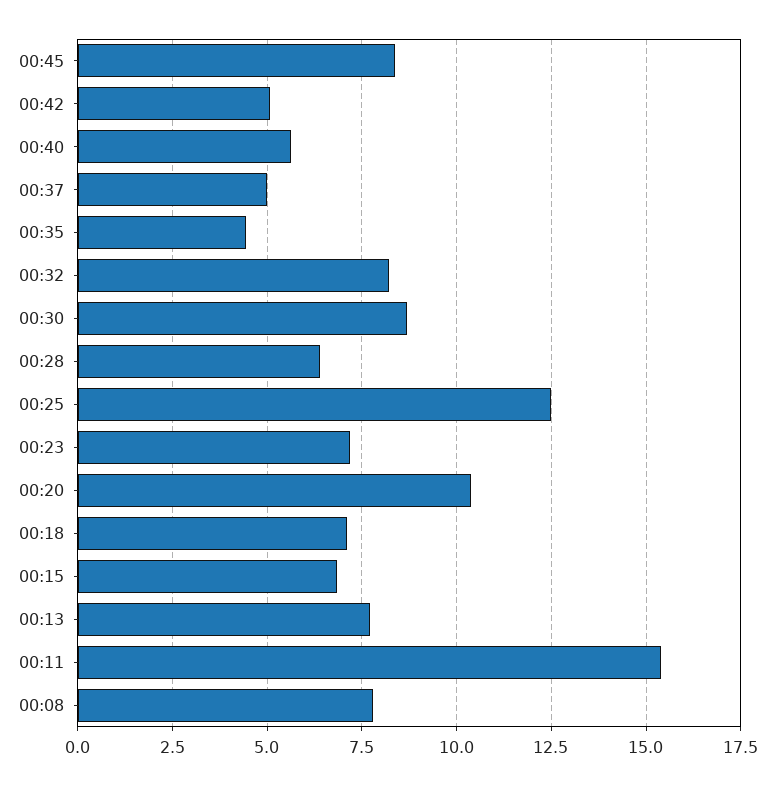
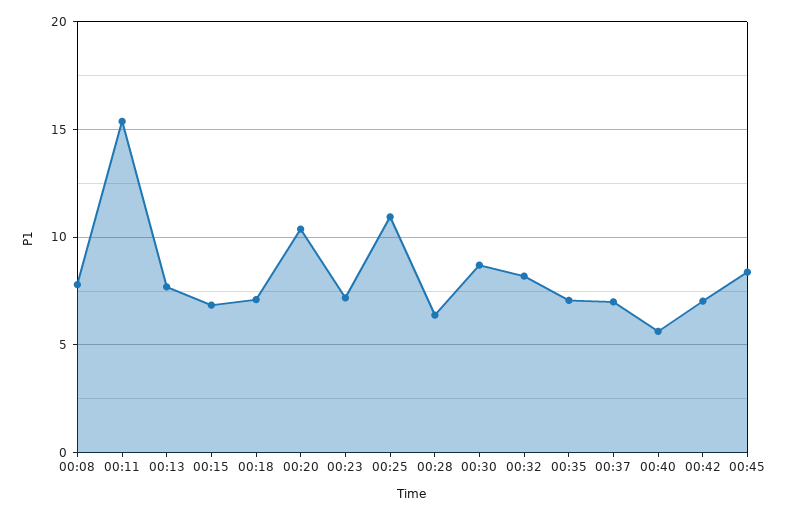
00:42: 5 -> 7
00:37: 5 -> 7
00:35: 4.5 -> 7
00:25: 12.5 -> 11

